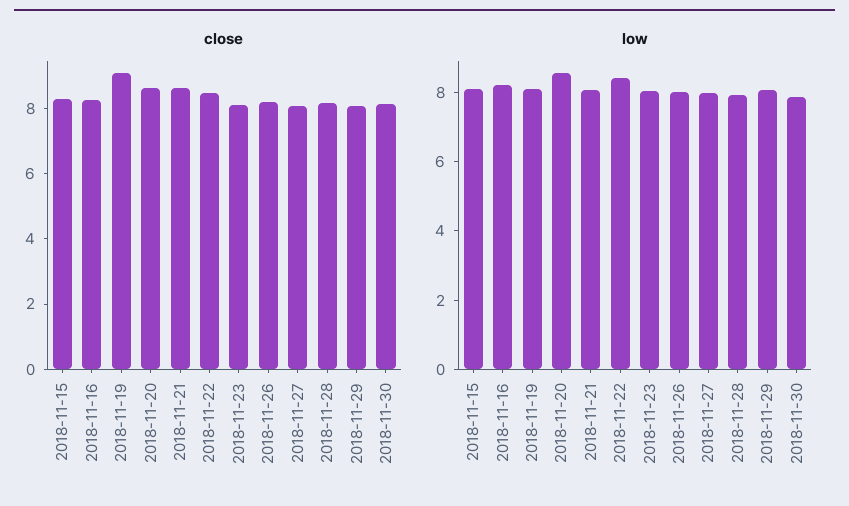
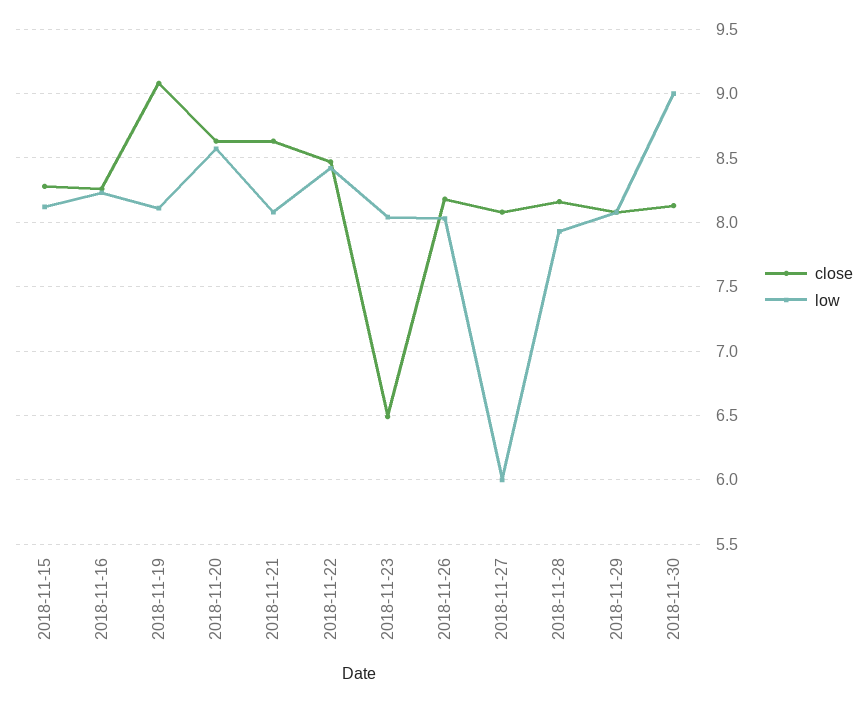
close, 2018-11-23: 8 -> 6.5
low, 2018-11-27: 8 -> 6
low, 2018-11-30: 8 -> 9

